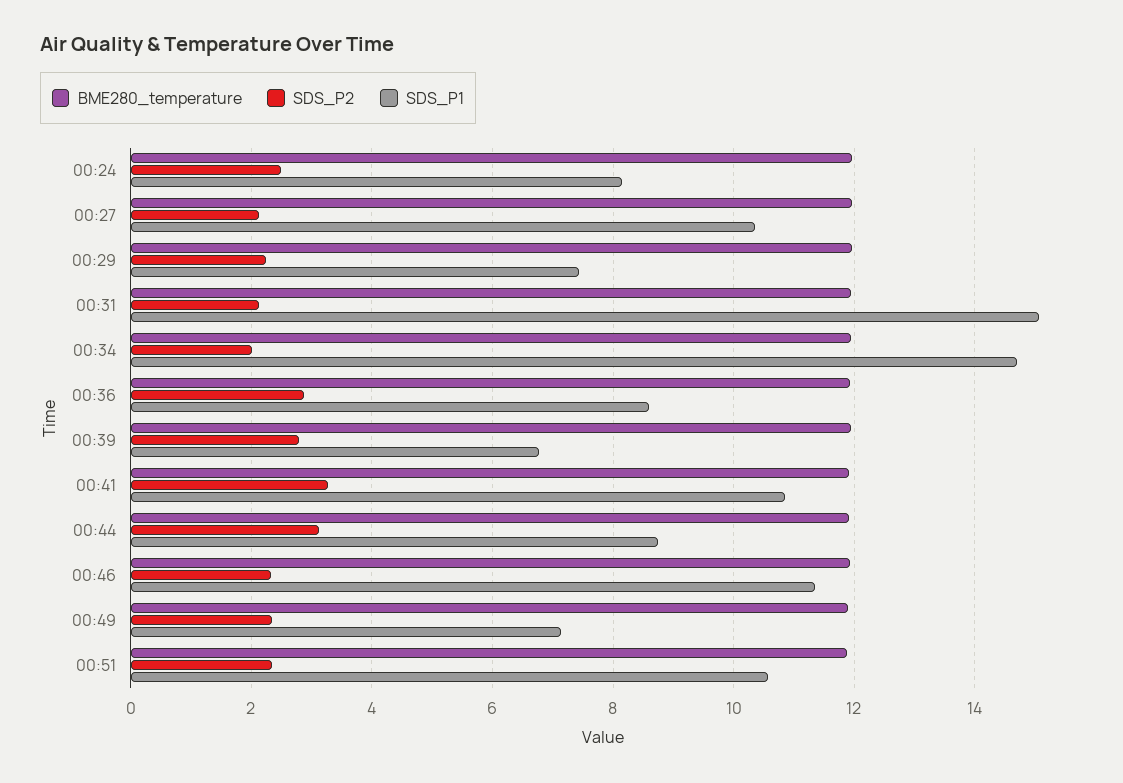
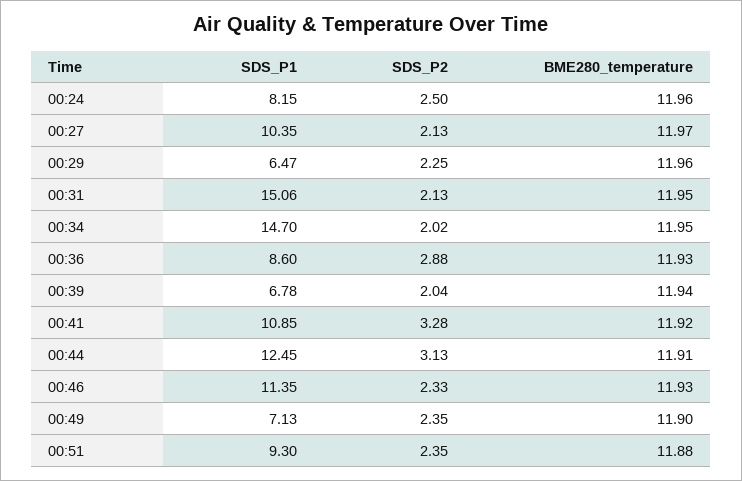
SDS_P1, 00:29: 7.4 -> 6.47
SDS_P2, 00:39: 2.8 -> 2.04
SDS_P1, 00:44: 8.8 -> 12.45
SDS_P1, 00:51: 10.6 -> 9.3

